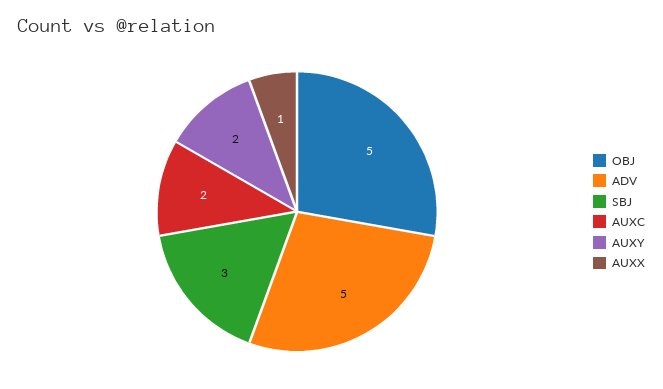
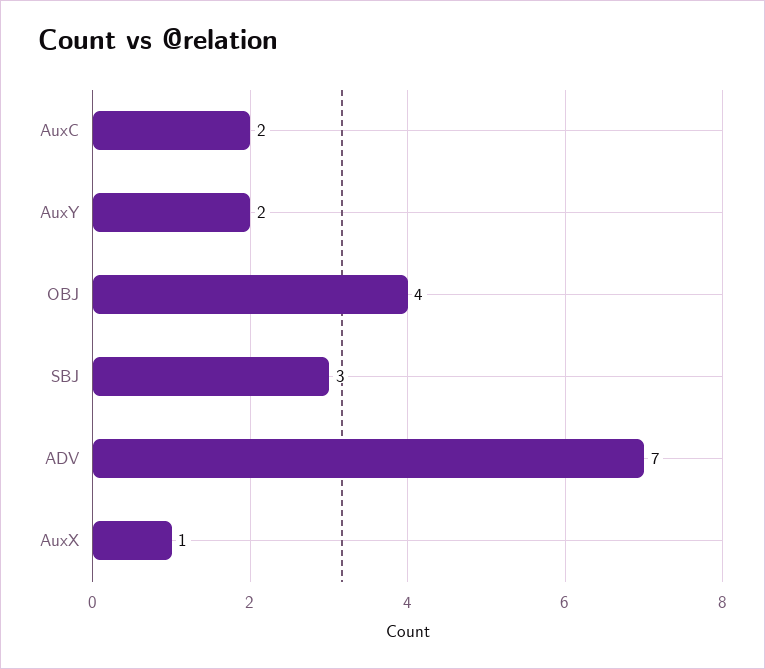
OBJ: 5 -> 4
ADV: 5 -> 7

